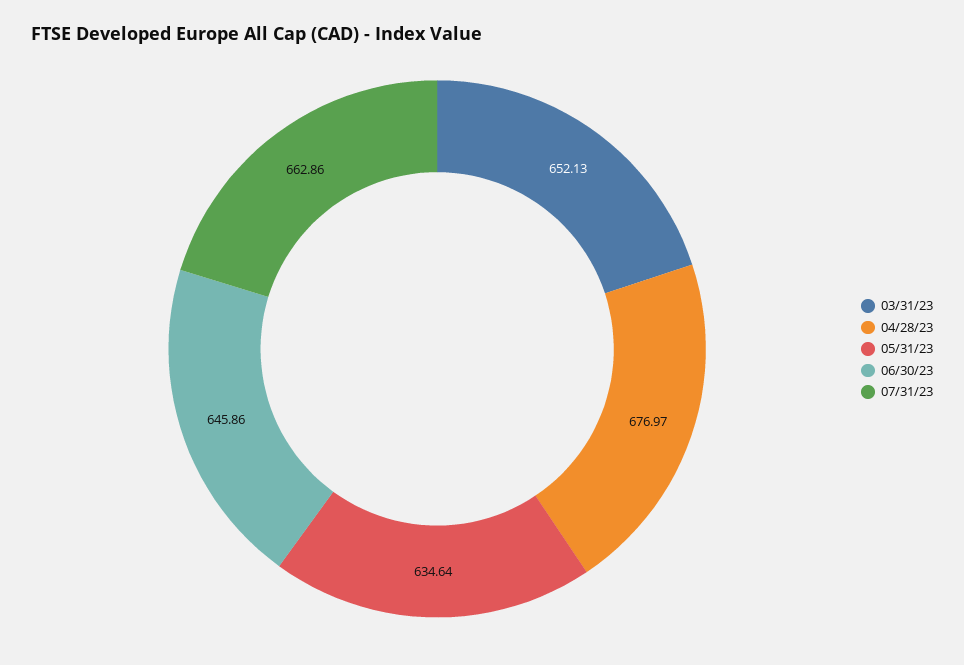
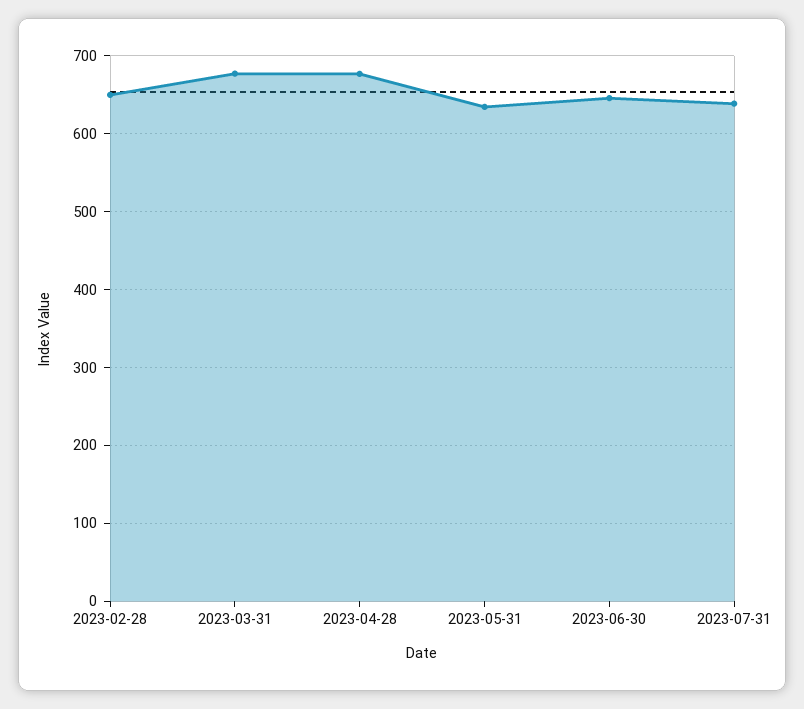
03/31/23: 652.13 -> 680
07/31/23: 662.86 -> 640
2023-02-28: none -> 650

